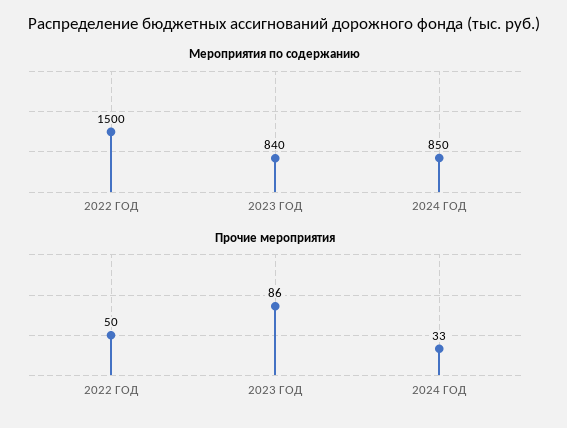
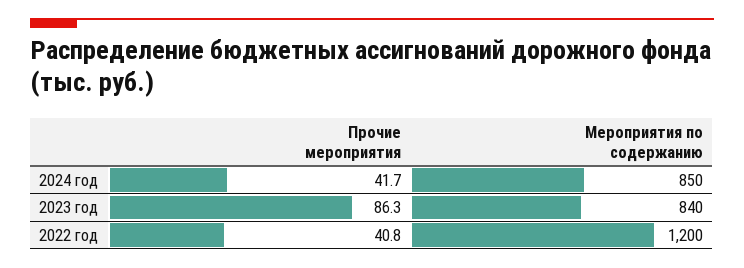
Мероприятия по содержанию, 2022 ГОД: 1500 -> 1200
Прочие мероприятия, 2022 ГОД: 50 -> 40.8
Прочие мероприятия, 2024 ГОД: 33 -> 41.7

